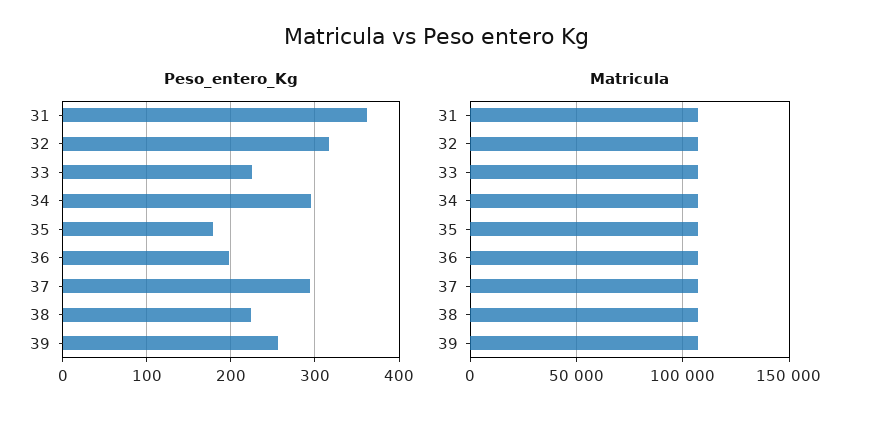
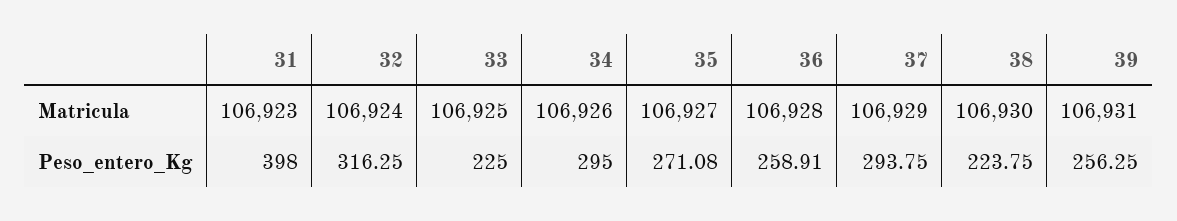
Peso_entero_Kg, 31: 360 -> 398
Peso_entero_Kg, 35: 180 -> 271.08
Peso_entero_Kg, 36: 200 -> 258.91

